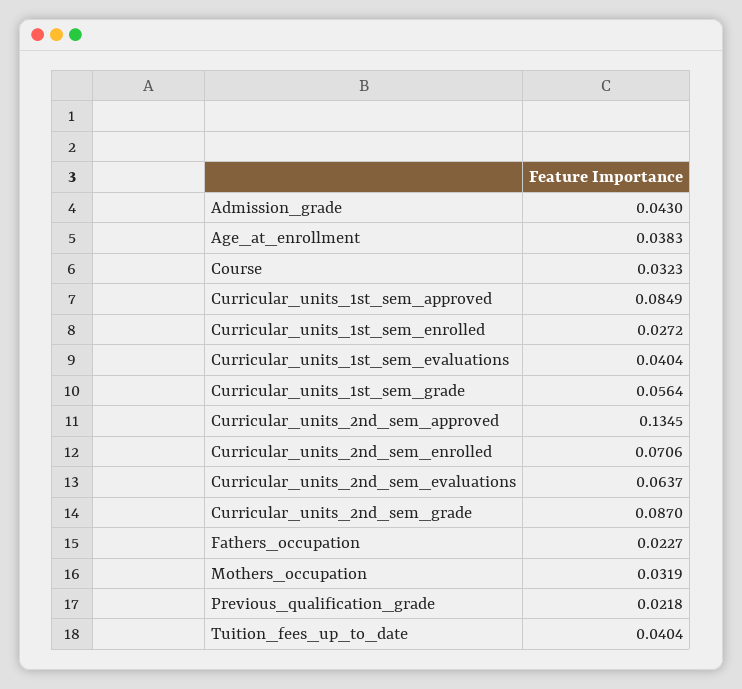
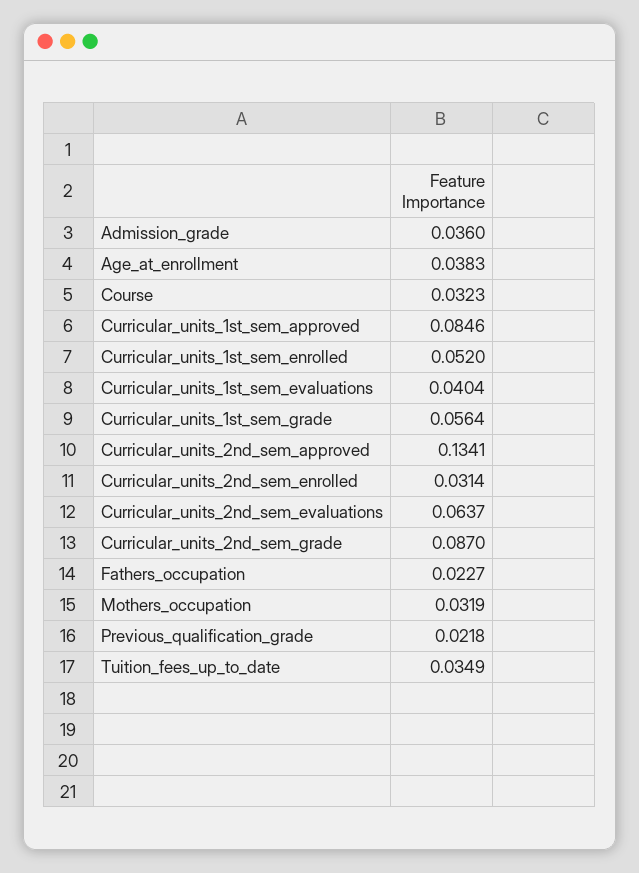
Admission_grade: 0.043 -> 0.036
Curricular_units_1st_sem_approved: 0.0849 -> 0.0846
Curricular_units_1st_sem_enrolled: 0.0272 -> 0.052
Curricular_units_2nd_sem_approved: 0.1345 -> 0.1341
Curricular_units_2nd_sem_enrolled: 0.0706 -> 0.0314
Tuition_fees_up_to_date: 0.0404 -> 0.0349

